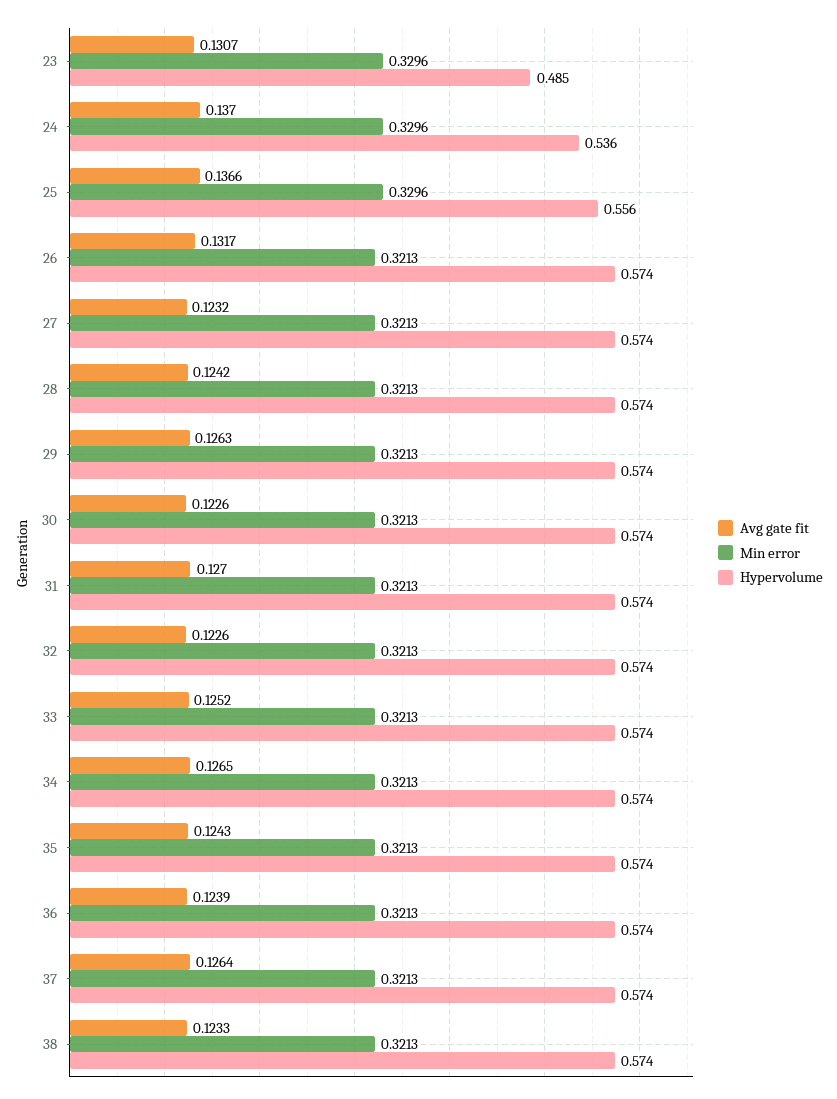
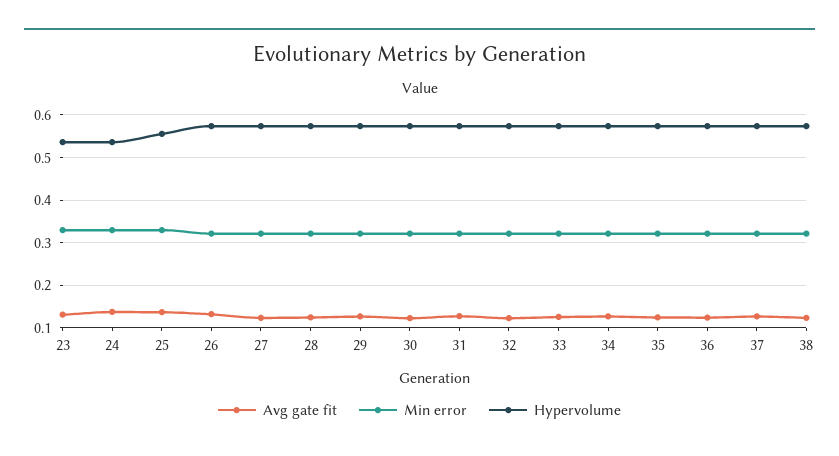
Hypervolume, 23: 0.485 -> 0.54

